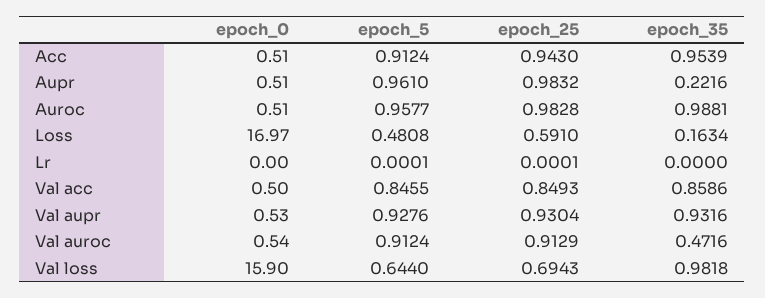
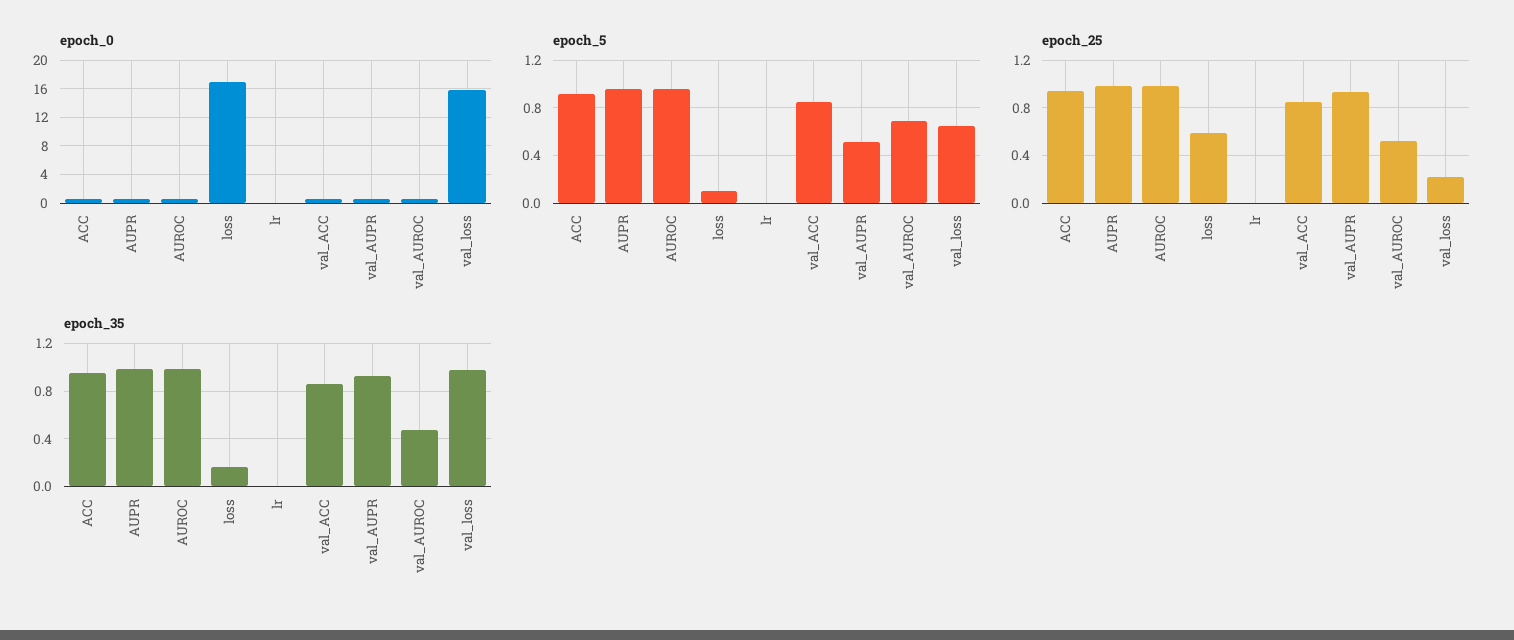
epoch_35, Aupr: 0.2216 -> 1
epoch_5, Loss: 0.4808 -> 0.1
epoch_5, Val aupr: 0.9276 -> 0.5
epoch_5, Val auroc: 0.9124 -> 0.7
epoch_25, Val auroc: 0.9129 -> 0.5
epoch_25, Val loss: 0.6943 -> 0.2

